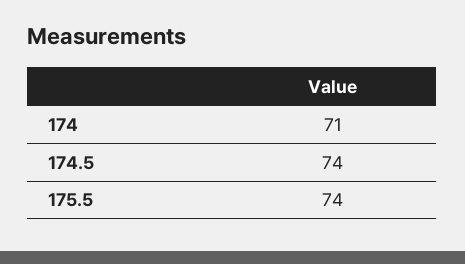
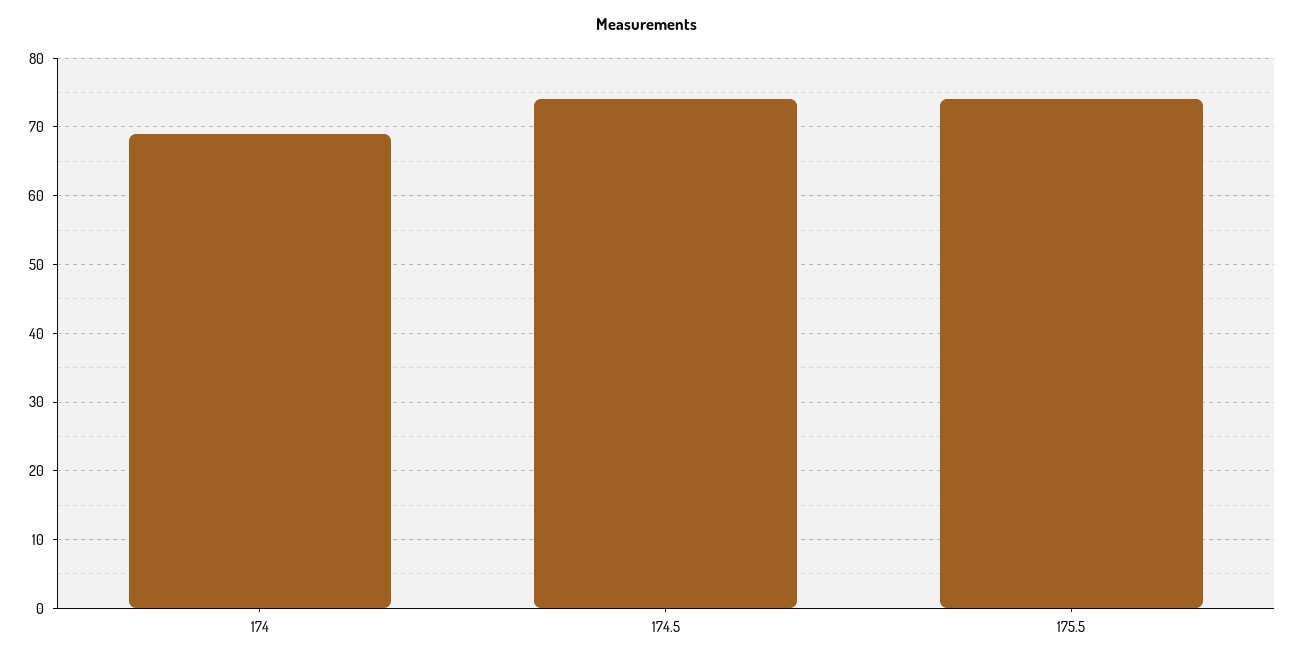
174: 71 -> 69

